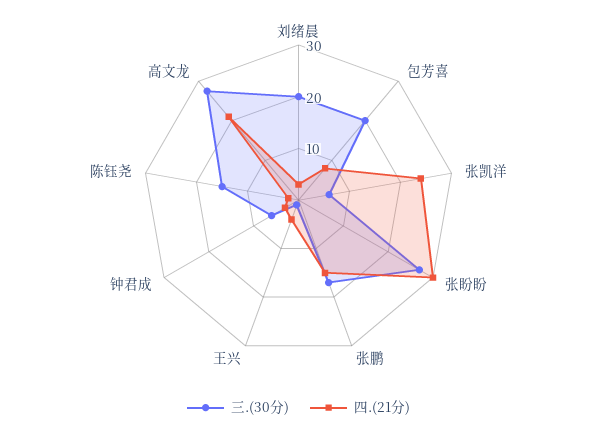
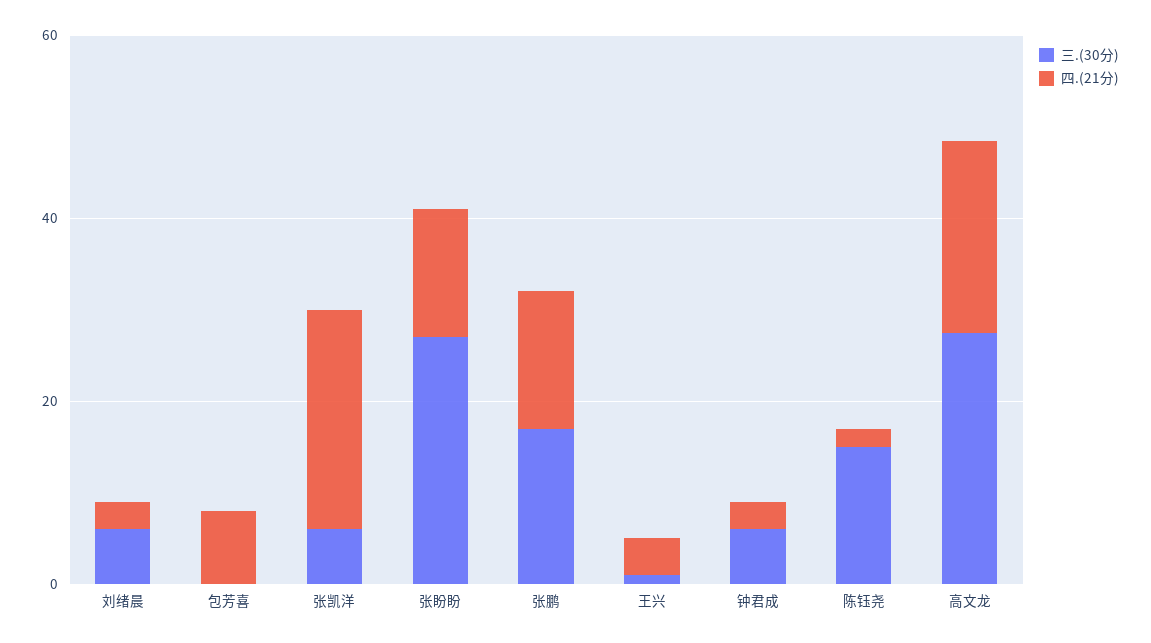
三.(30分), 刘绪晨: 20 -> 5
三.(30分), 包芳喜: 20 -> 0
四.(21分), 张盼盼: 30 -> 15

